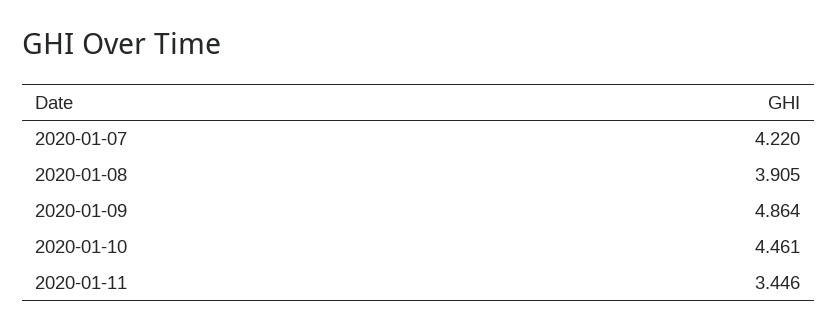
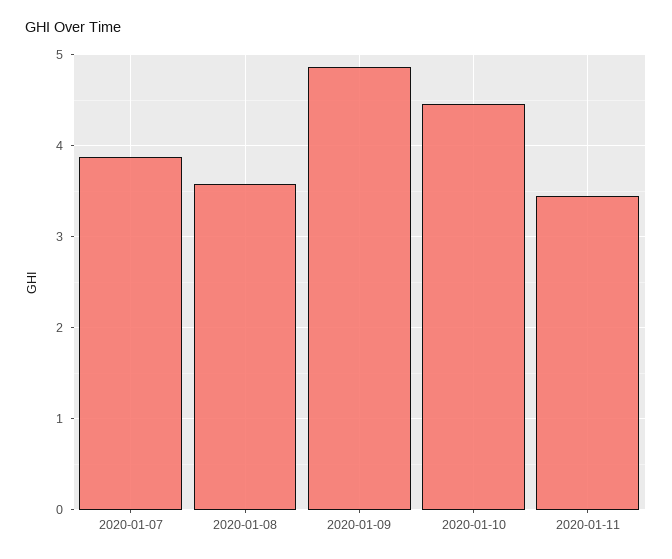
2020-01-07: 4.22 -> 3.9
2020-01-08: 3.905 -> 3.6

